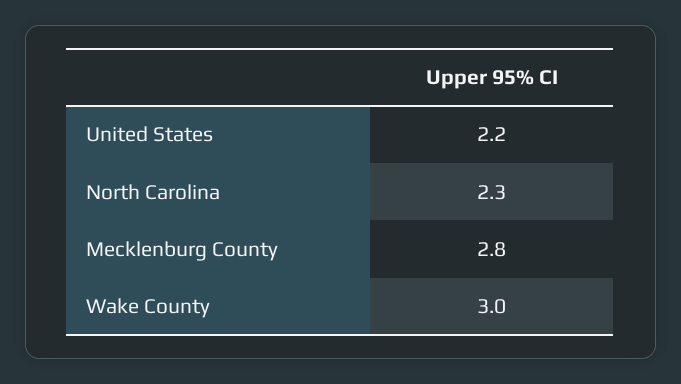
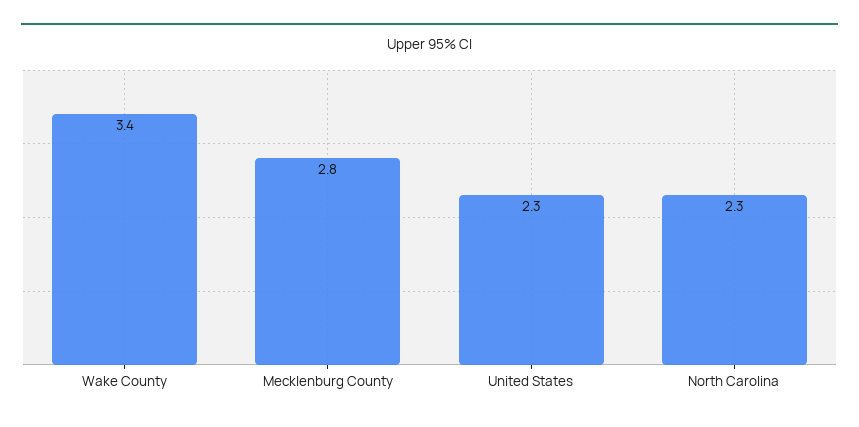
United States: 2.2 -> 2.3
Wake County: 3 -> 3.4

